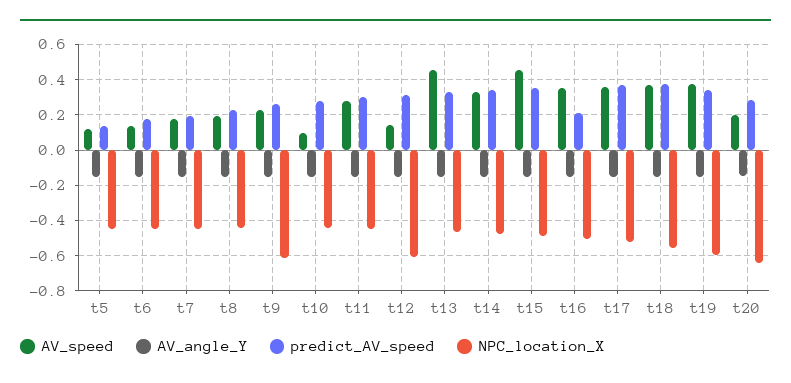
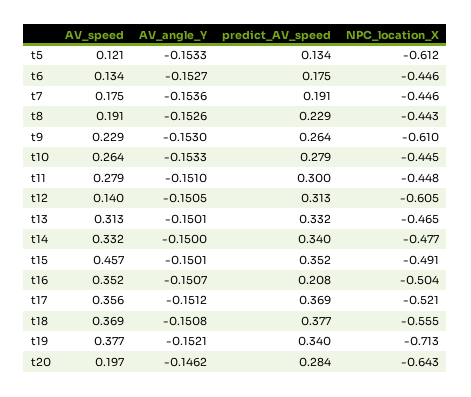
NPC_location_X, t5: -0.45 -> -0.612
AV_speed, t10: 0.1 -> 0.264
AV_speed, t13: 0.45 -> 0.313
NPC_location_X, t19: -0.6 -> -0.713

